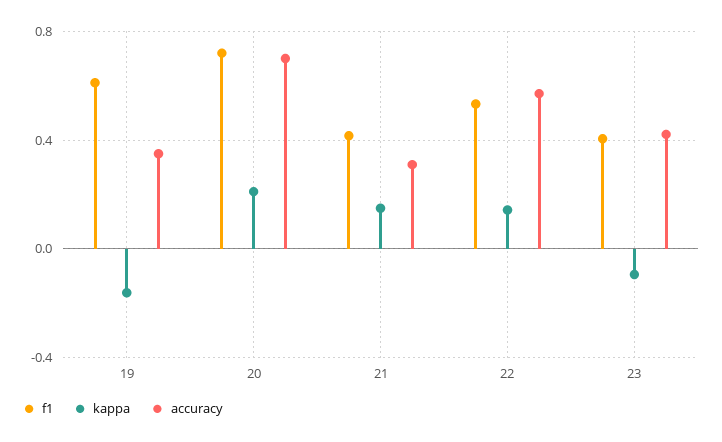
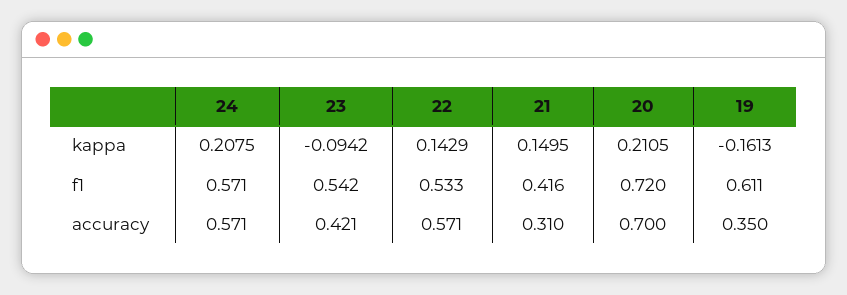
f1, 23: 0.4 -> 0.542
kappa, 24: none -> 0.2075
f1, 24: none -> 0.571
accuracy, 24: none -> 0.571

